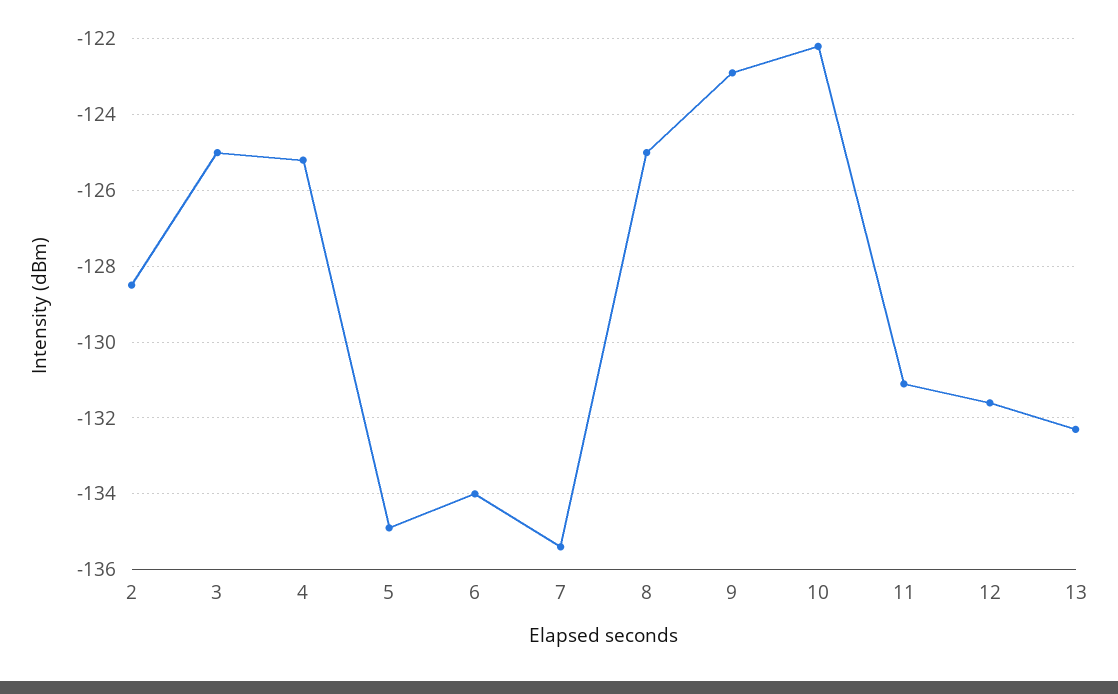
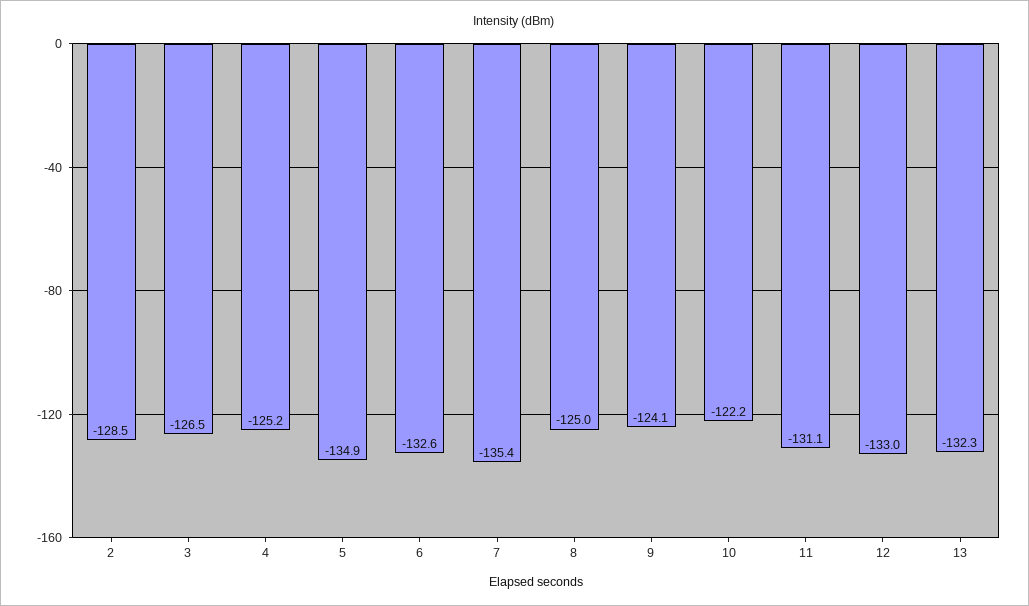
3: -125 -> -126.5
6: -134 -> -132.6
9: -123 -> -124.1
12: -131.5 -> -133

